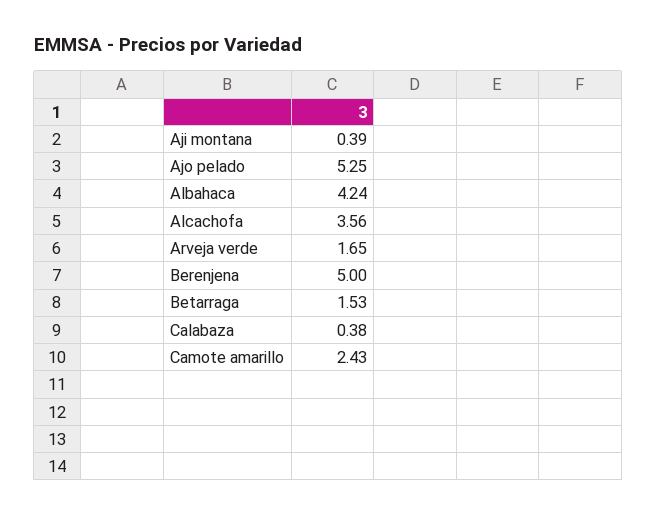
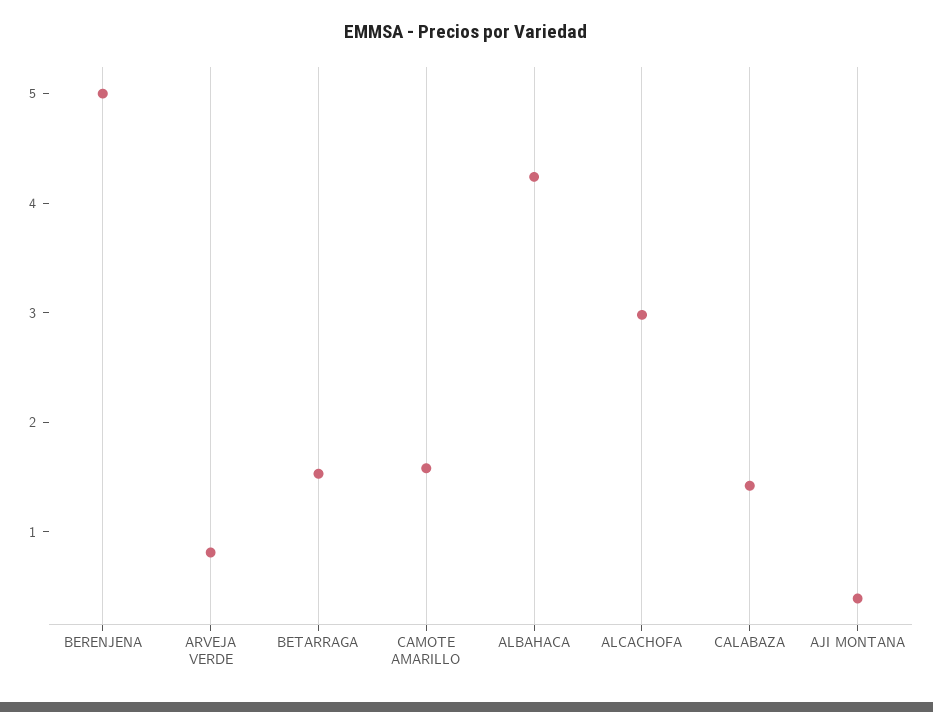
Ajo pelado: 5.25 -> none
Alcachofa: 3.56 -> 3
Arveja verde: 1.65 -> 0.8
Calabaza: 0.38 -> 1.4
Camote amarillo: 2.43 -> 1.6

